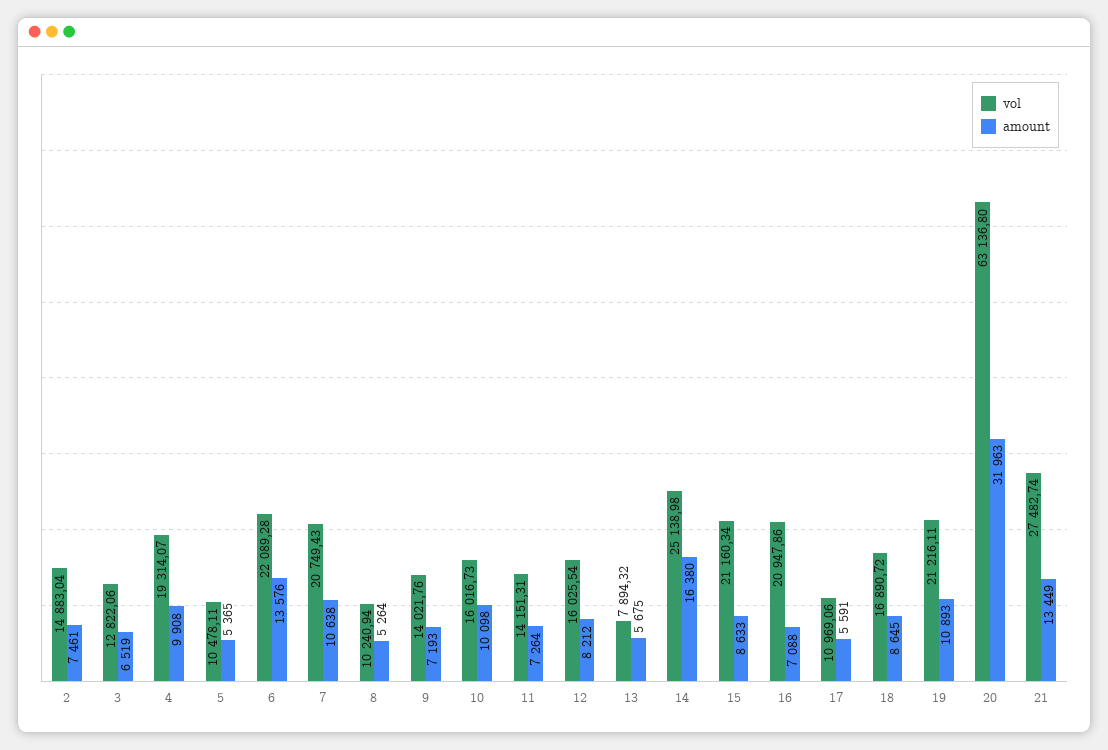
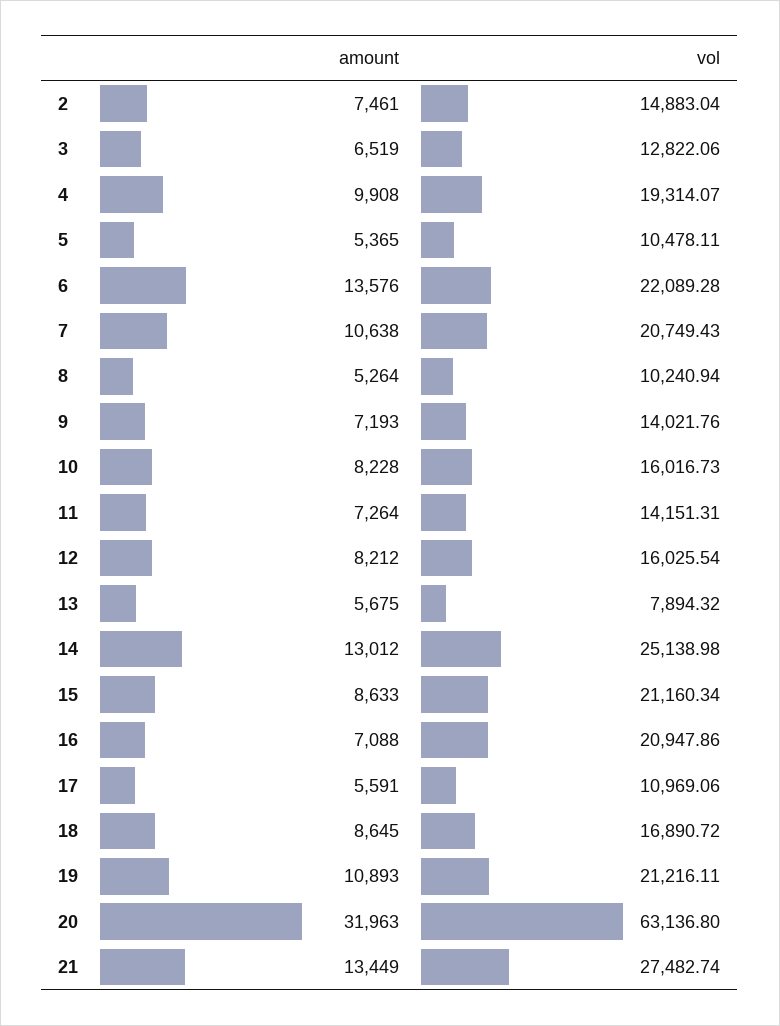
amount, 10: 10098 -> 8228
amount, 14: 16380 -> 13012

